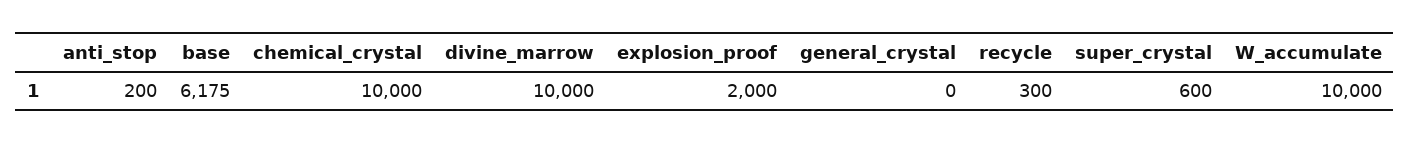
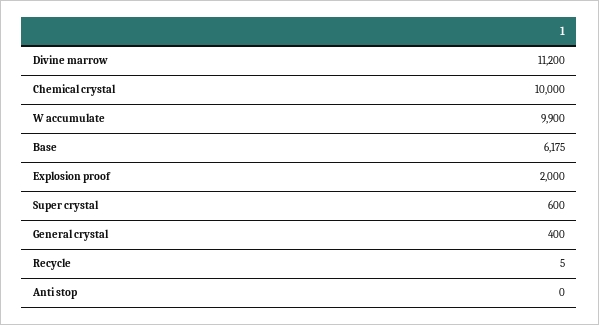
anti_stop: 200 -> 0
divine_marrow: 10000 -> 11200
general_crystal: 0 -> 400
recycle: 300 -> 5
W_accumulate: 10000 -> 9900

